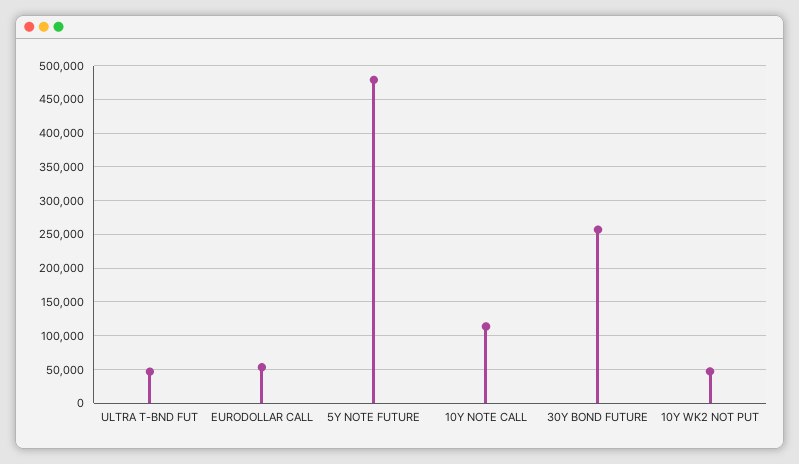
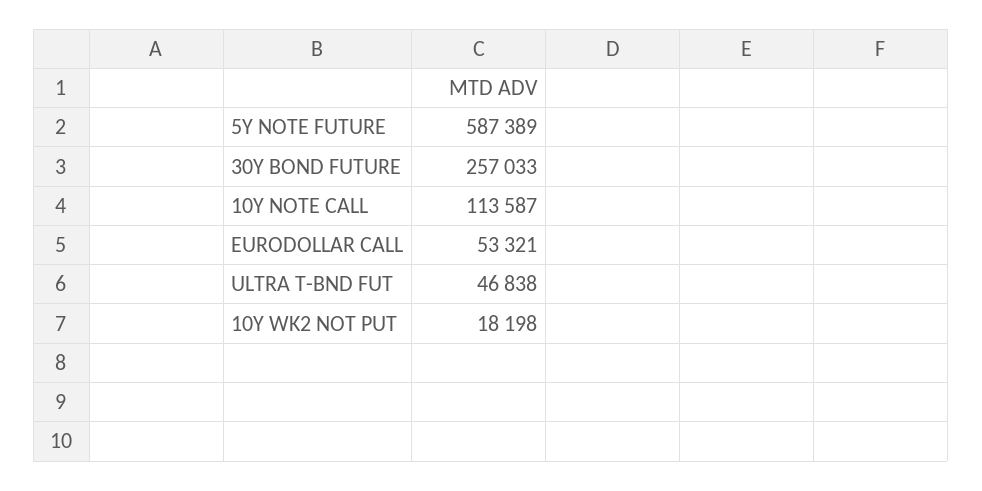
5Y NOTE FUTURE: 480000 -> 587389
10Y WK2 NOT PUT: 50000 -> 18198

